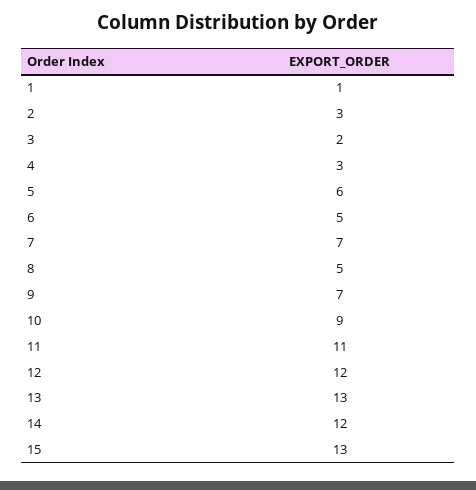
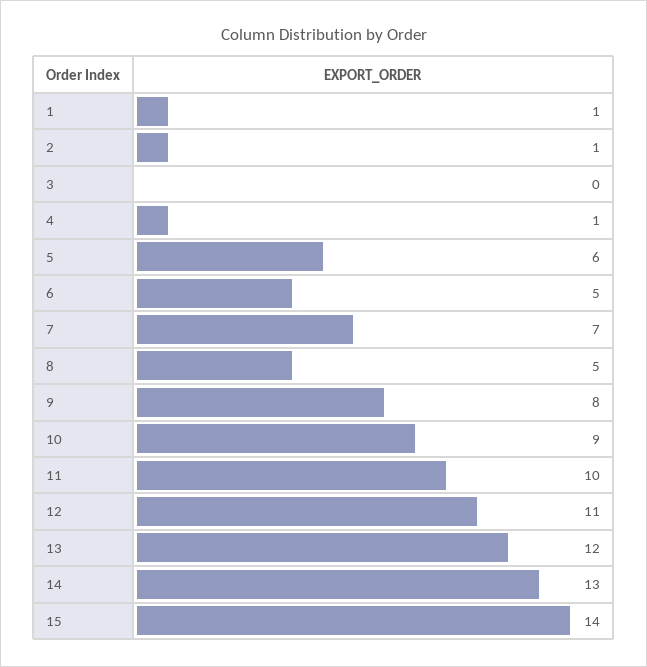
2: 3 -> 1
3: 2 -> 0
4: 3 -> 1
9: 7 -> 8
11: 11 -> 10
12: 12 -> 11
13: 13 -> 12
14: 12 -> 13
15: 13 -> 14

